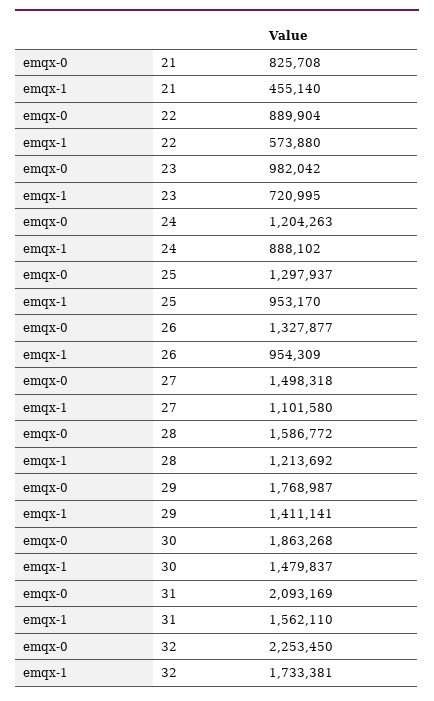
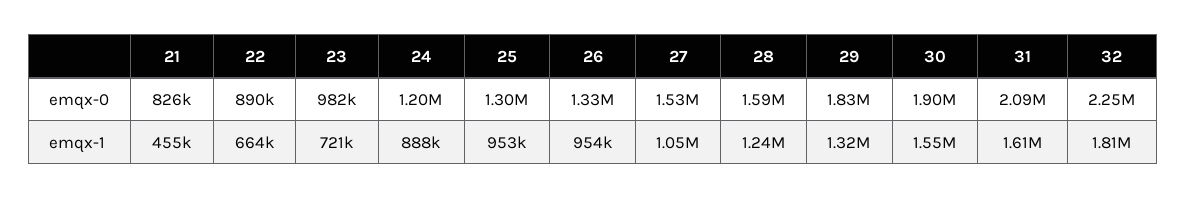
emqx-1, 22: 573880 -> 664000
emqx-0, 27: 1498318 -> 1530000
emqx-1, 27: 1101580 -> 1050000
emqx-1, 28: 1213692 -> 1240000
emqx-0, 29: 1768987 -> 1830000
emqx-1, 29: 1411141 -> 1320000
emqx-0, 30: 1863268 -> 1900000
emqx-1, 30: 1479837 -> 1550000
emqx-1, 31: 1562110 -> 1610000
emqx-1, 32: 1733381 -> 1810000

